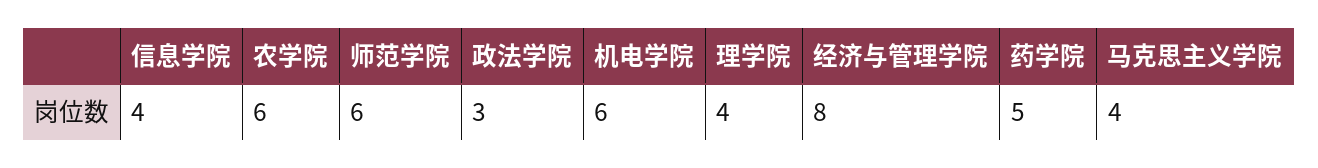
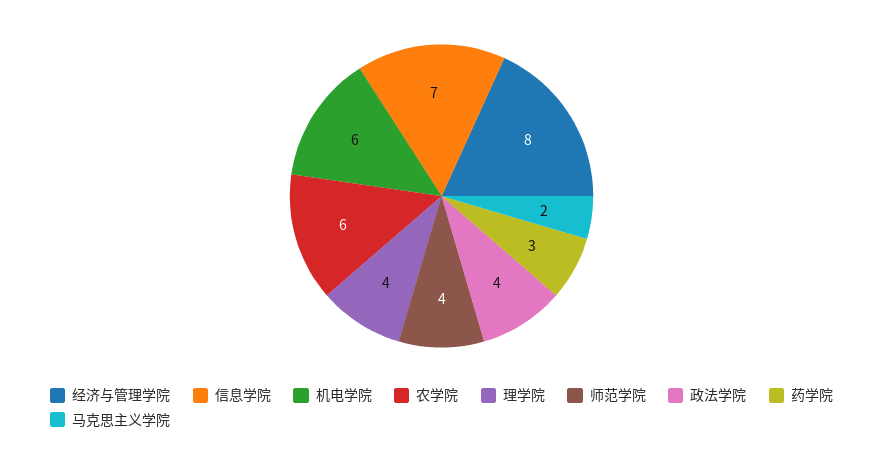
信息学院: 4 -> 7
师范学院: 6 -> 4
政法学院: 3 -> 4
药学院: 5 -> 3
马克思主义学院: 4 -> 2

